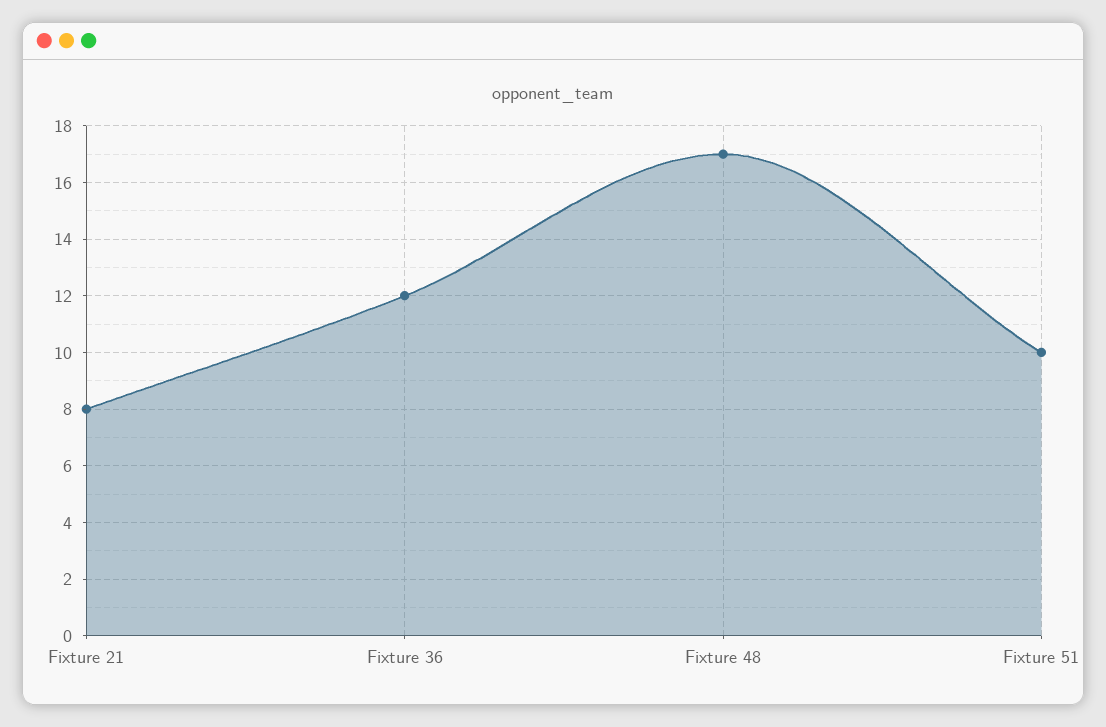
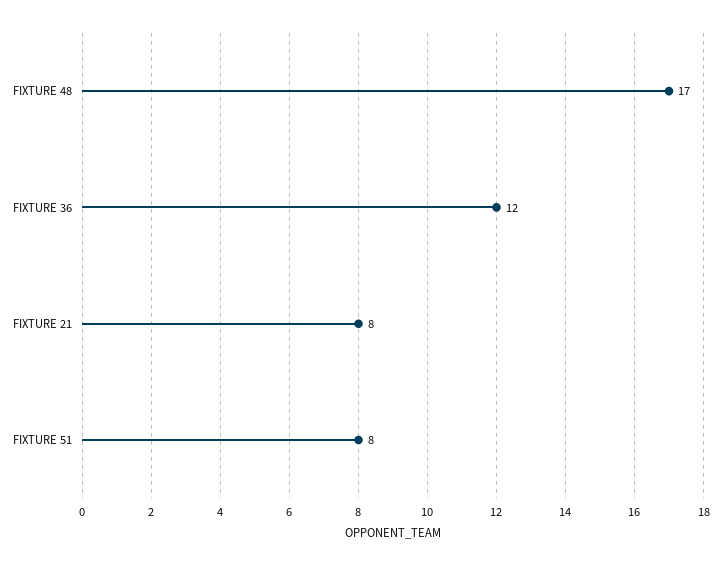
Fixture 51: 10 -> 8

